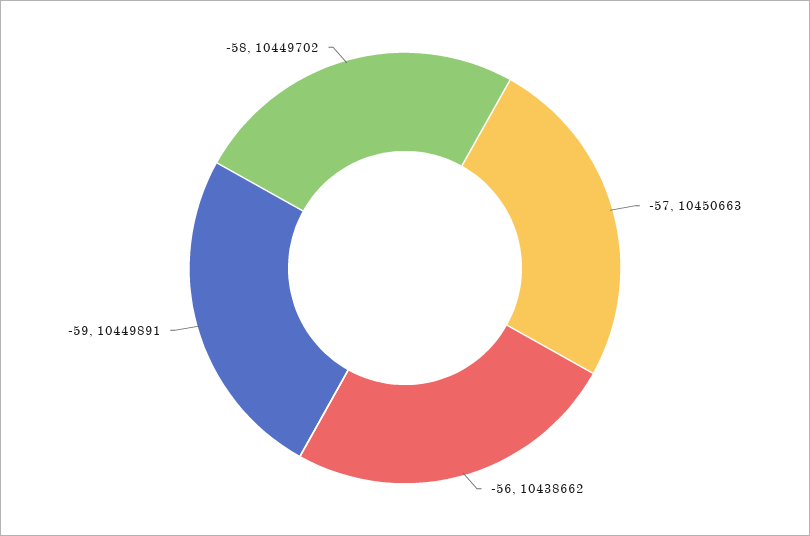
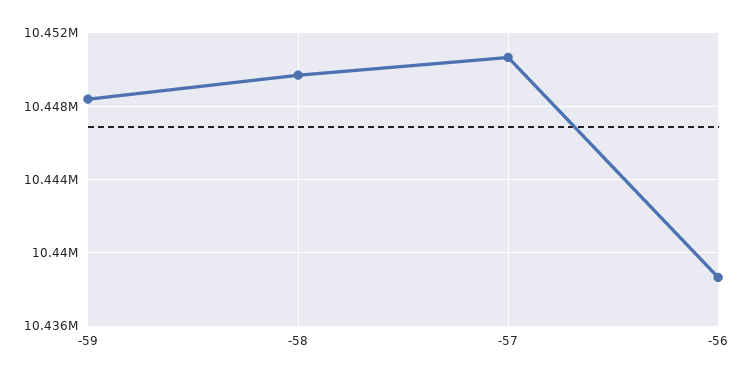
-59: 10449891 -> 10448500

